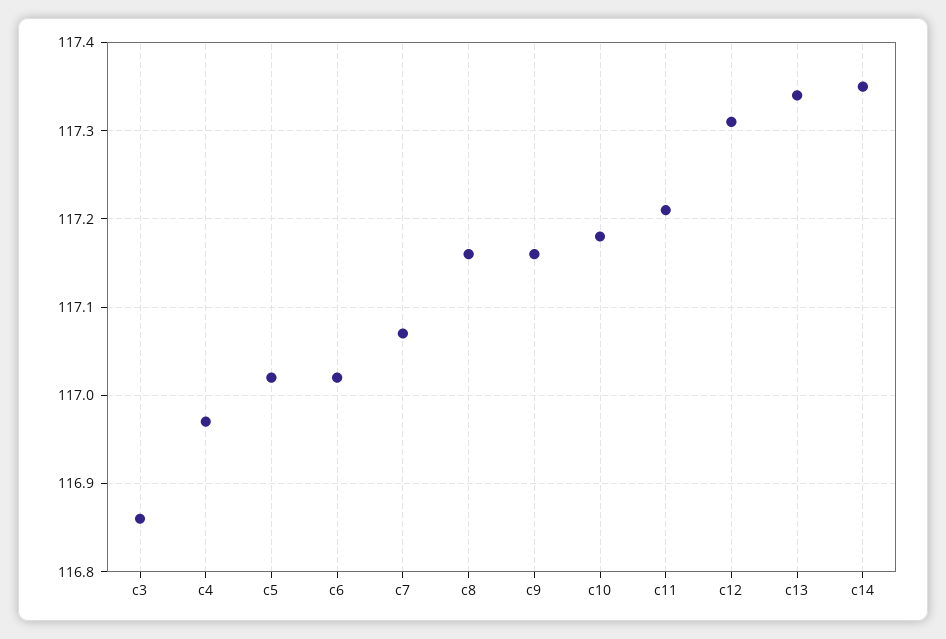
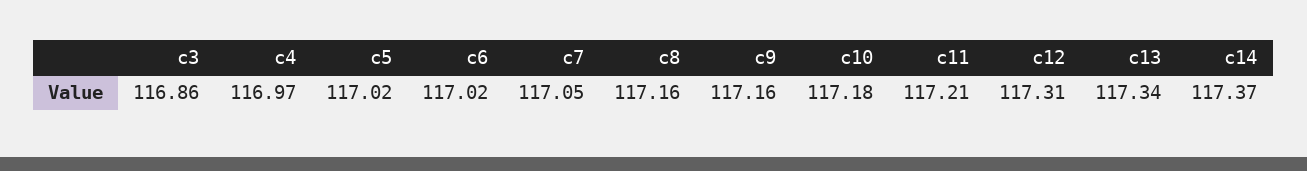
c7: 117.07 -> 117.05
c14: 117.35 -> 117.37

